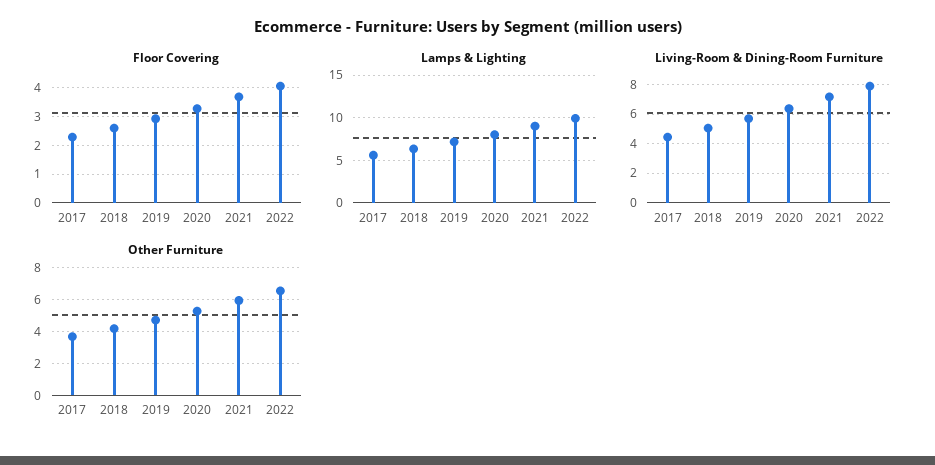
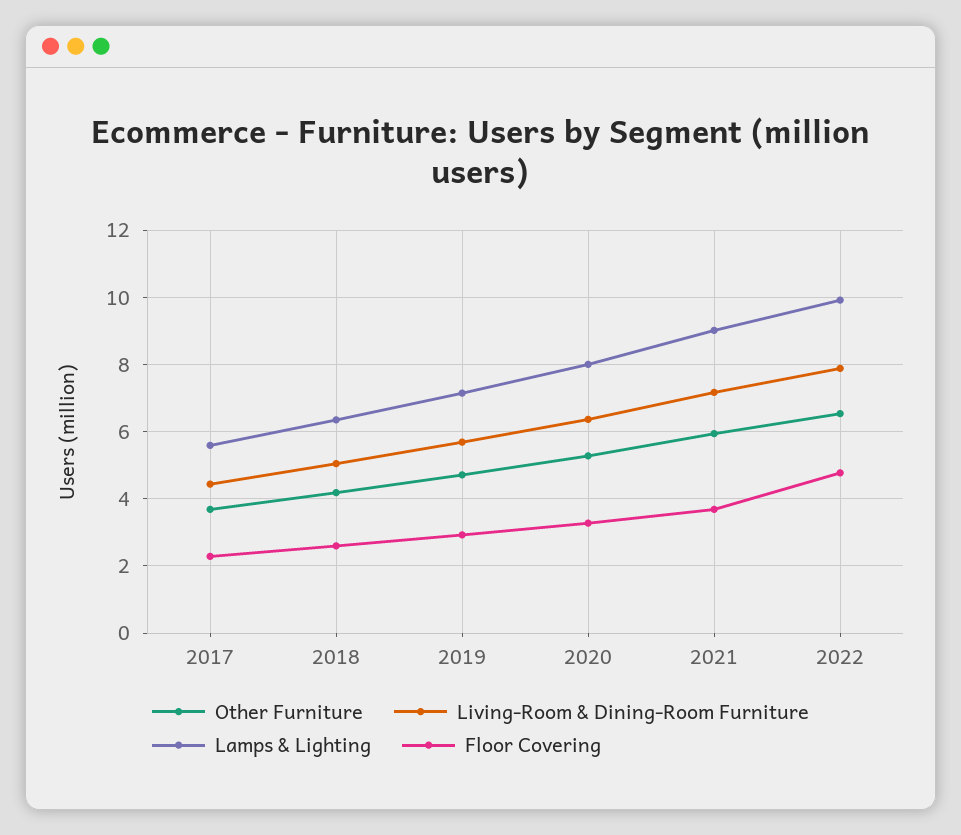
Floor Covering, 2022: 4 -> 4.8

